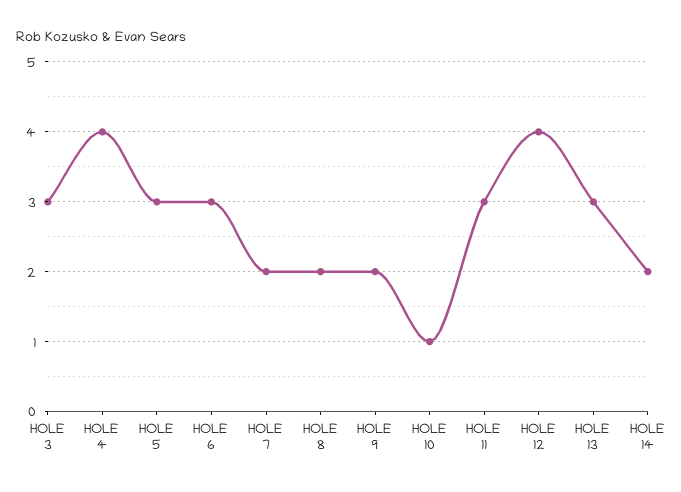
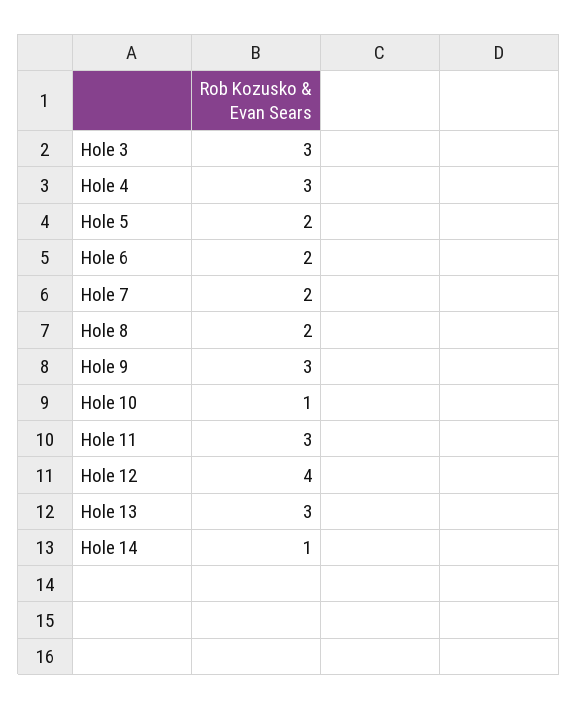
HOLE 4: 4 -> 3
HOLE 5: 3 -> 2
HOLE 6: 3 -> 2
HOLE 9: 2 -> 3
HOLE 14: 2 -> 1

